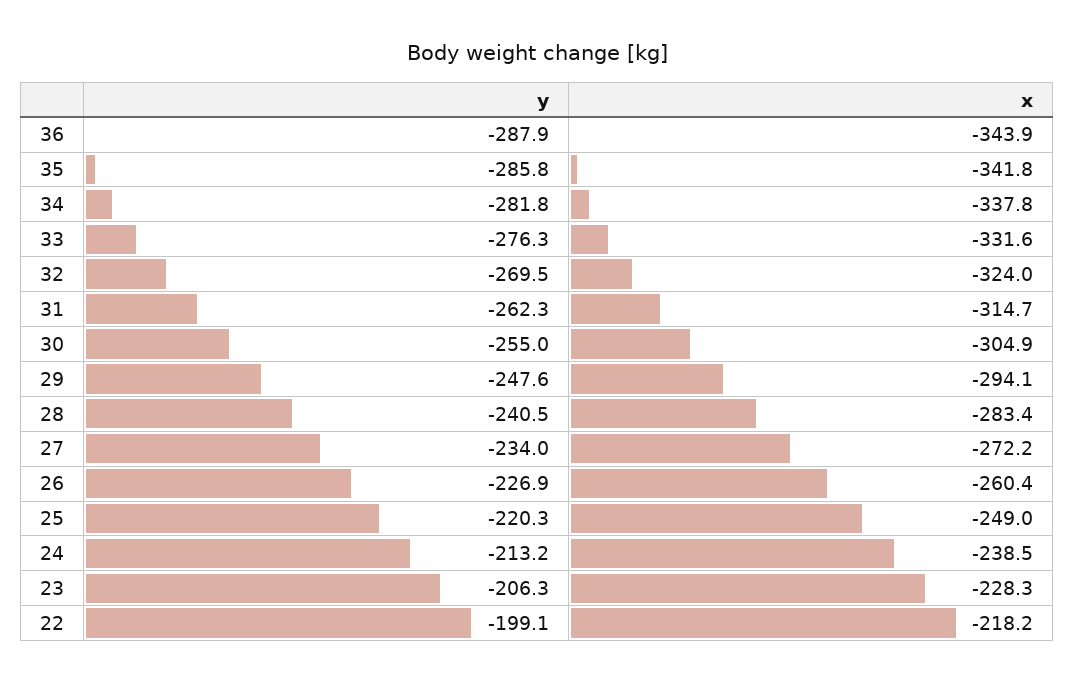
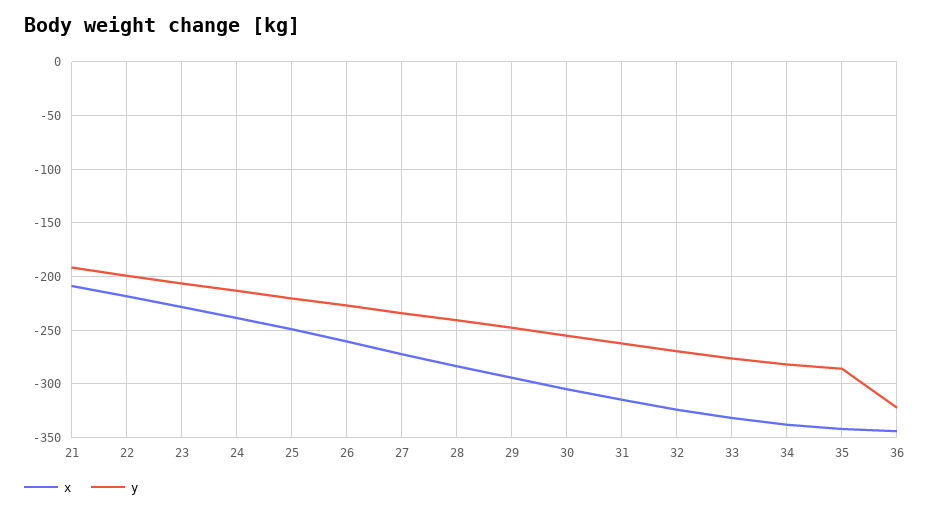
y, 36: -287.9 -> -320
x, 21: none -> -210
y, 21: none -> -190

